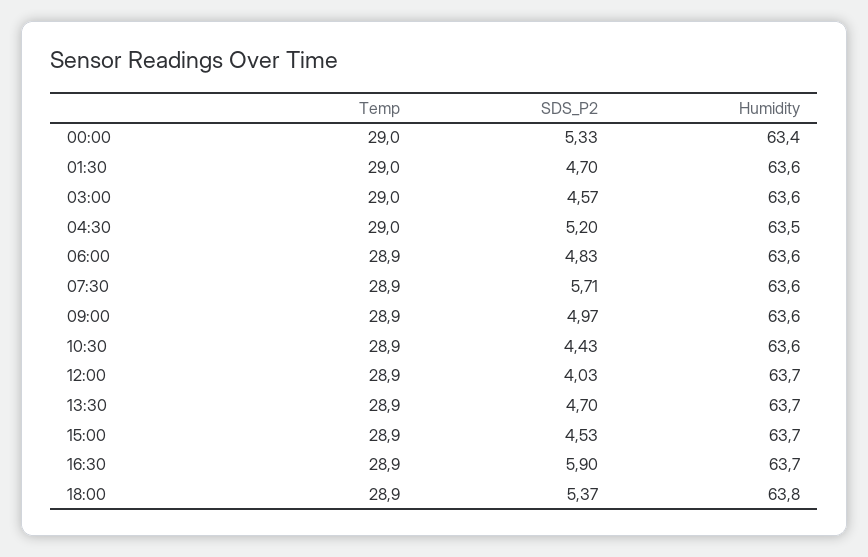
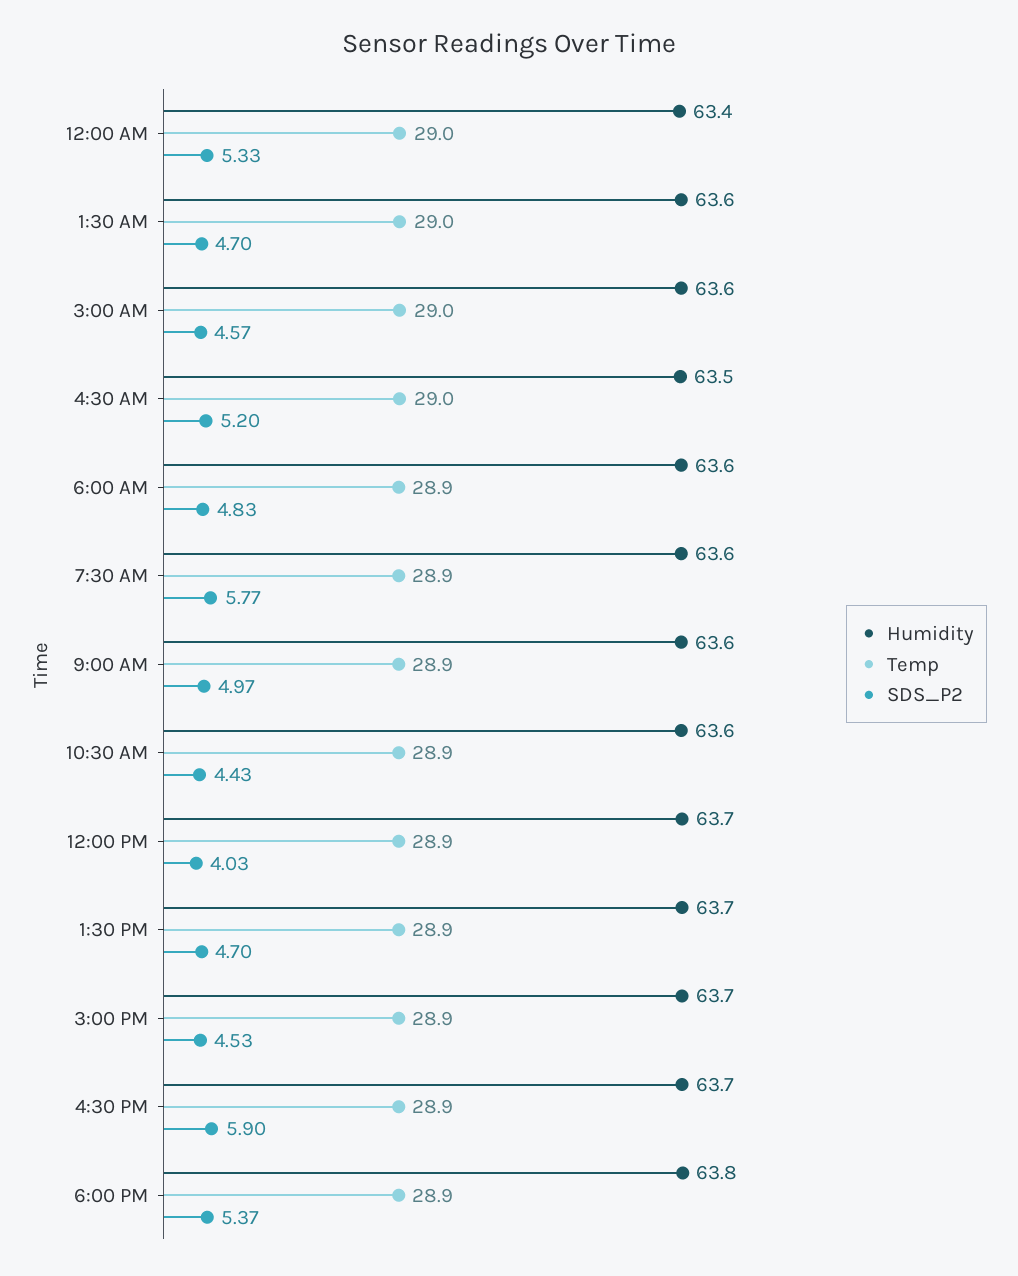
SDS_P2, 07:30: 5.71 -> 5.77

